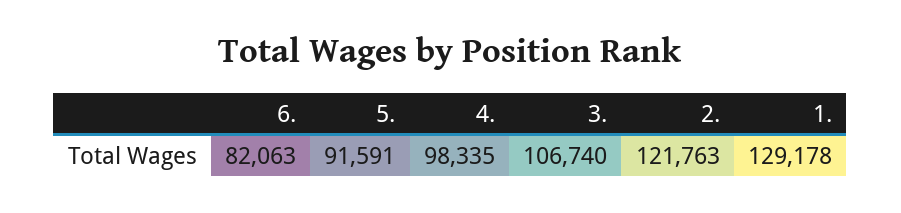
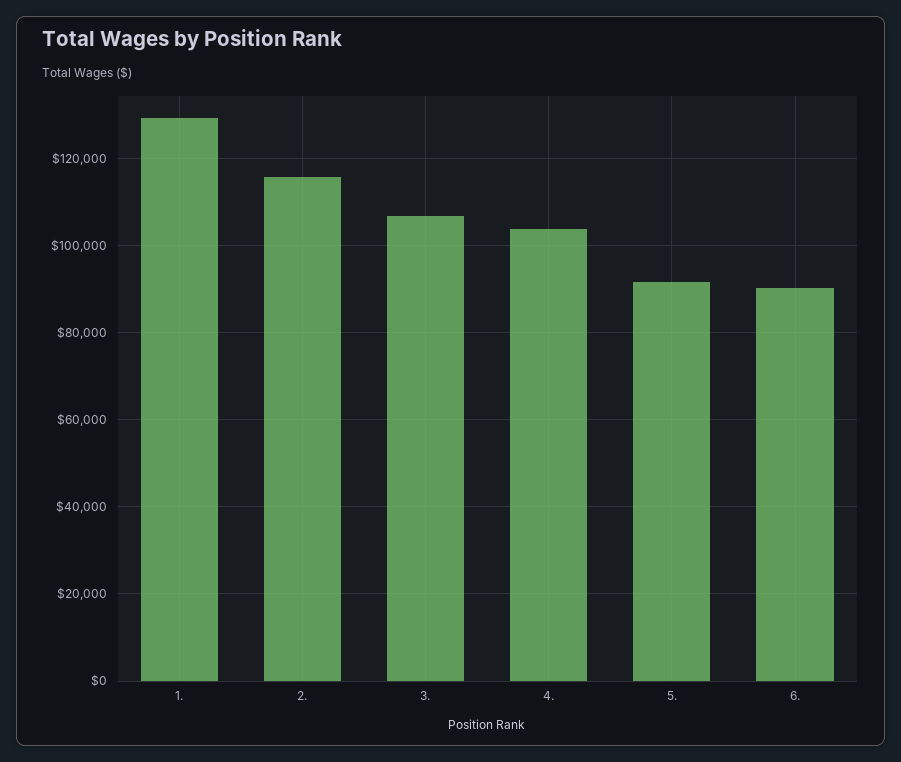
6.: 82063 -> 90000
4.: 98335 -> 104000
2.: 121763 -> 116000

